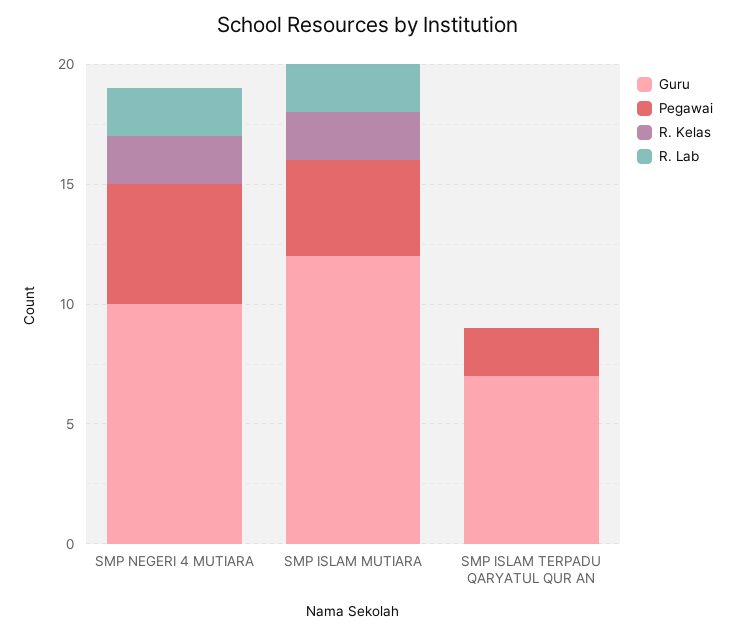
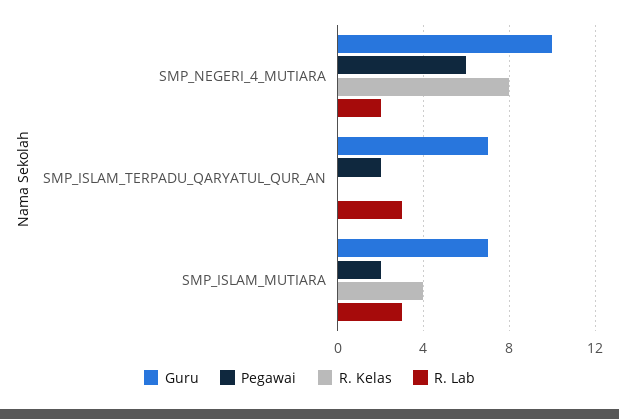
Pegawai, SMP NEGERI 4 MUTIARA: 5 -> 6
R. Kelas, SMP NEGERI 4 MUTIARA: 2 -> 8
Guru, SMP ISLAM MUTIARA: 12 -> 7
Pegawai, SMP ISLAM MUTIARA: 4 -> 2
R. Kelas, SMP ISLAM MUTIARA: 2 -> 4
R. Lab, SMP ISLAM MUTIARA: 2 -> 3
R. Lab, SMP ISLAM TERPADU QARYATUL QUR AN: 0 -> 3

